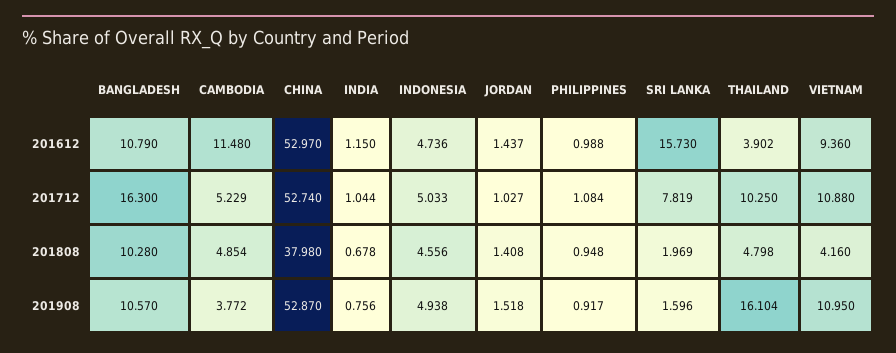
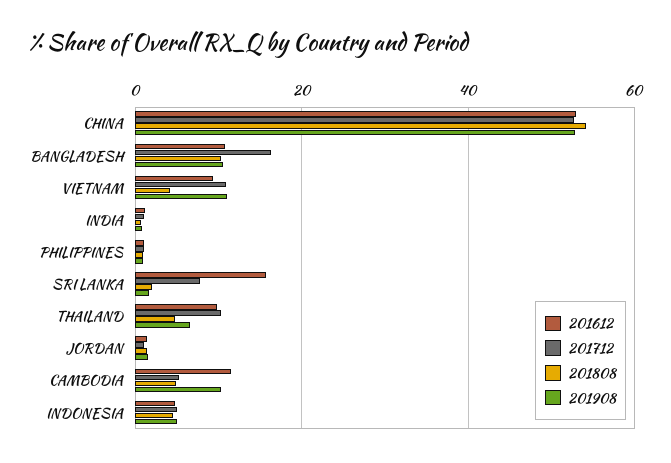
201612, THAILAND: 3.902 -> 10
201808, CHINA: 37.98 -> 54
201908, CAMBODIA: 3.772 -> 10
201908, THAILAND: 16.104 -> 6

